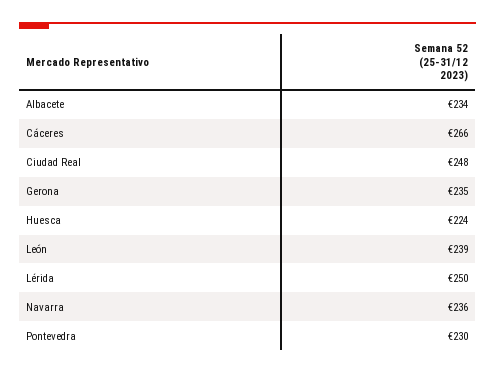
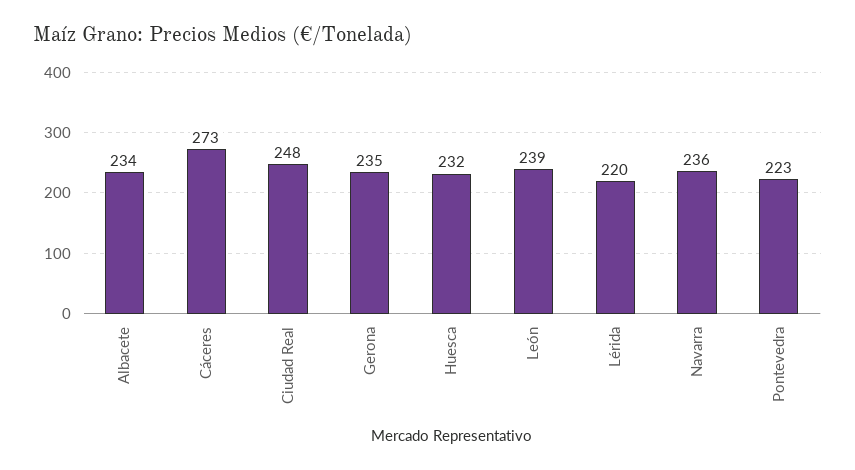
Cáceres: 266 -> 273
Huesca: 224 -> 232
Lérida: 250 -> 220
Pontevedra: 230 -> 223

